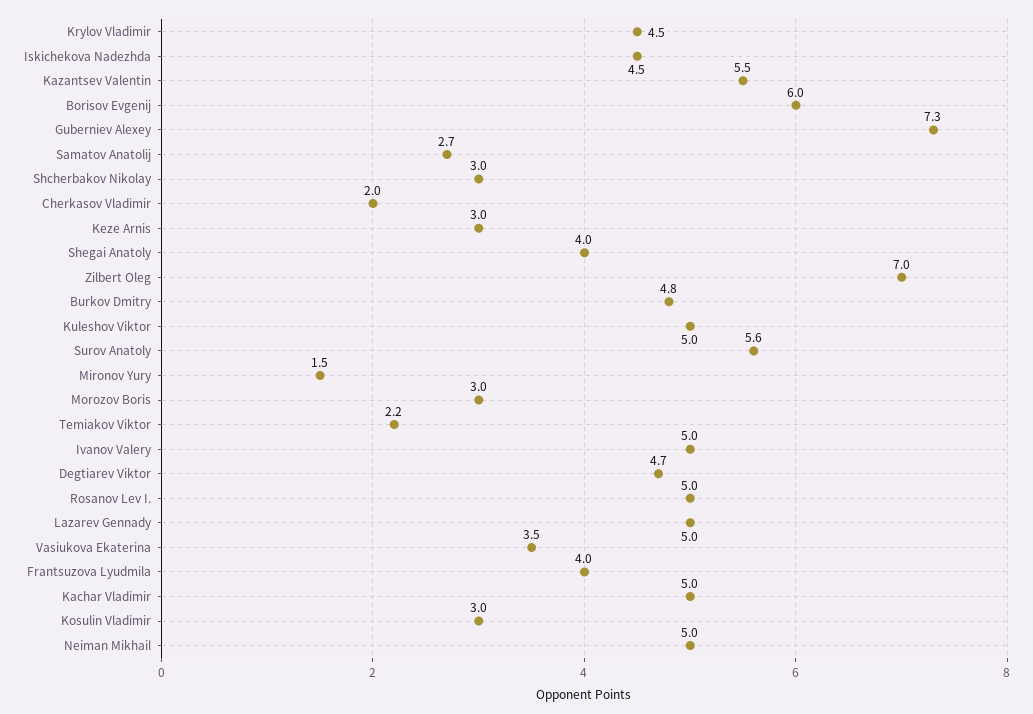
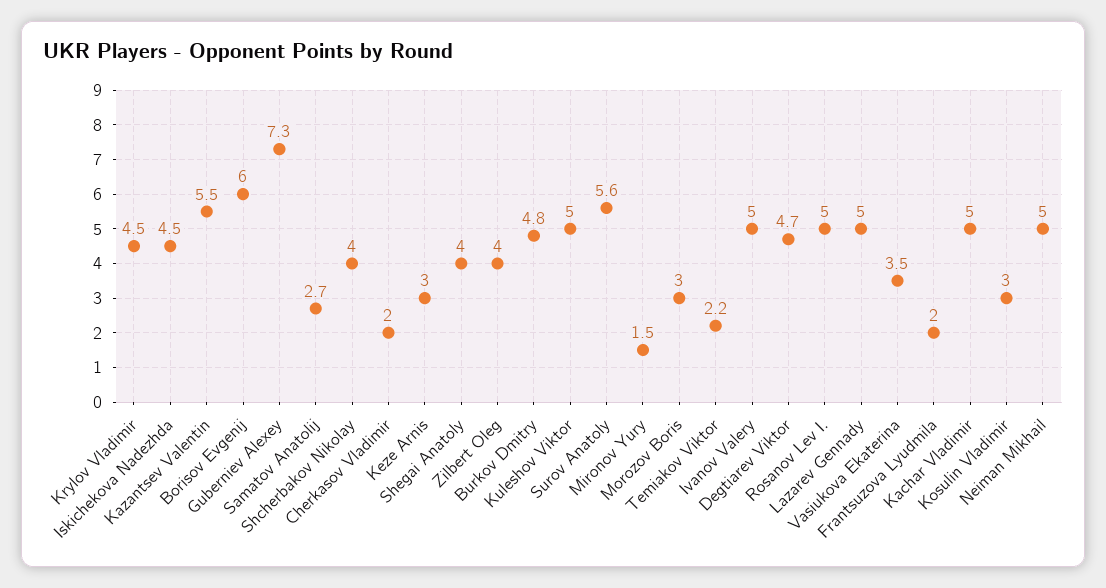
Shcherbakov Nikolay: 3 -> 4
Zilbert Oleg: 7 -> 4
Frantsuzova Lyudmila: 4 -> 2

